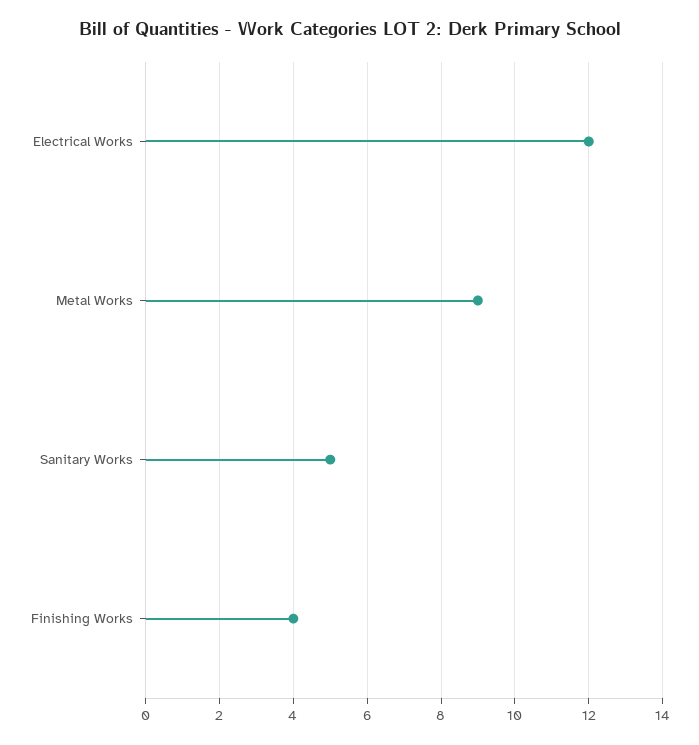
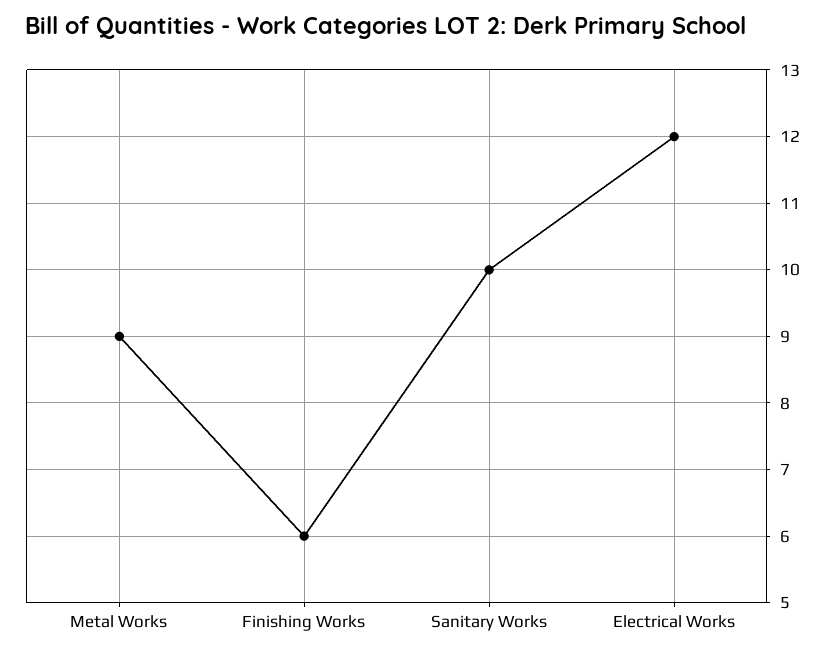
Sanitary Works: 5 -> 10
Finishing Works: 4 -> 6

